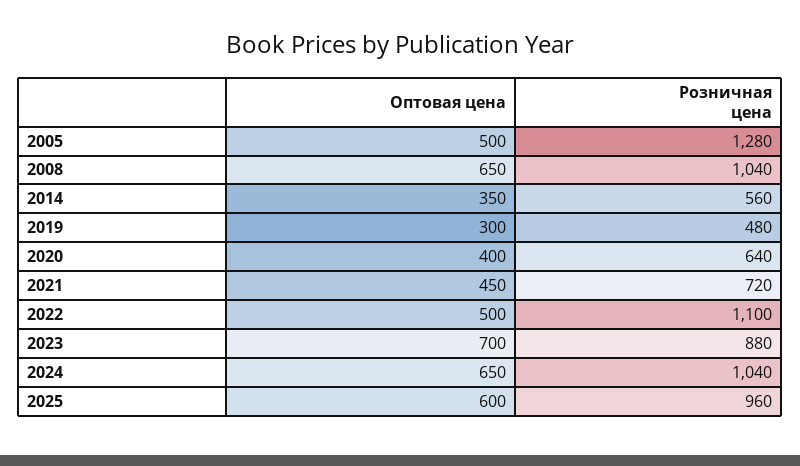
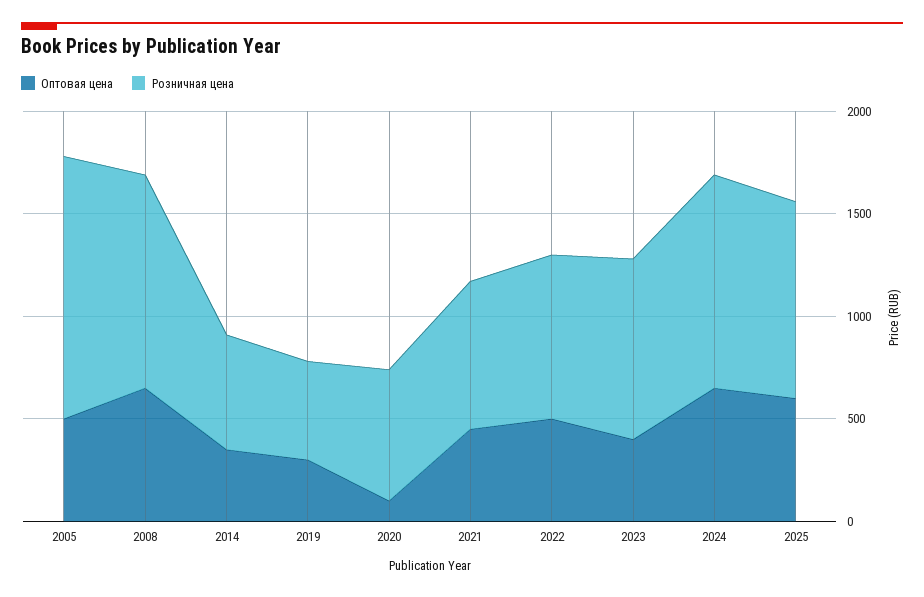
Оптовая цена, 2020: 400 -> 100
Розничная цена, 2022: 1100 -> 800
Оптовая цена, 2023: 700 -> 400

